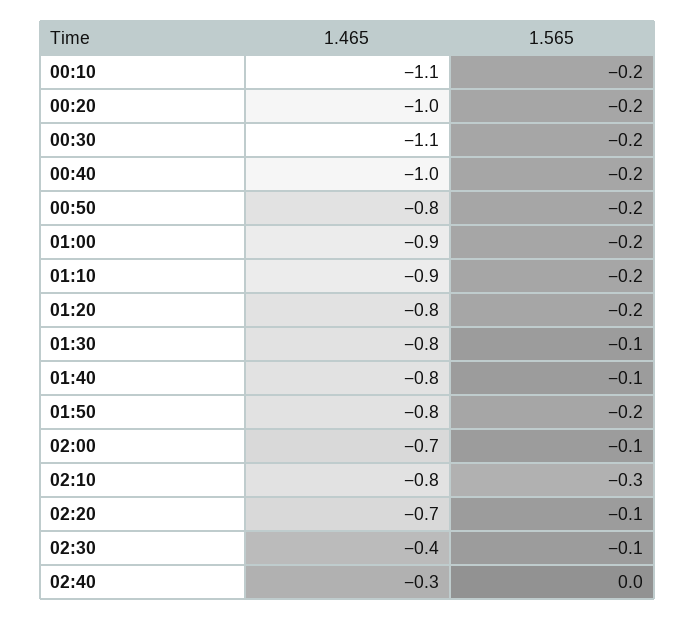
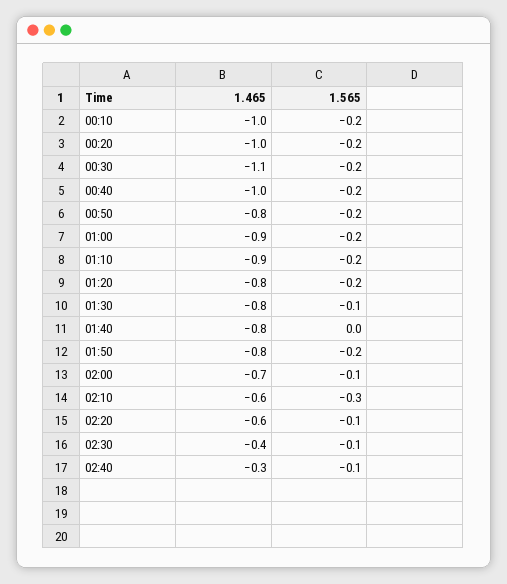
1.465, 00:10: -1.1 -> -1
1.565, 01:40: -0.1 -> 0
1.465, 02:10: -0.8 -> -0.6
1.465, 02:20: -0.7 -> -0.6
1.565, 02:40: 0 -> -0.1

